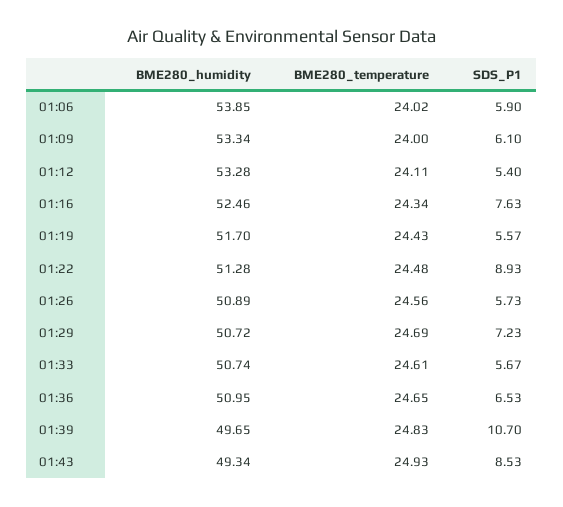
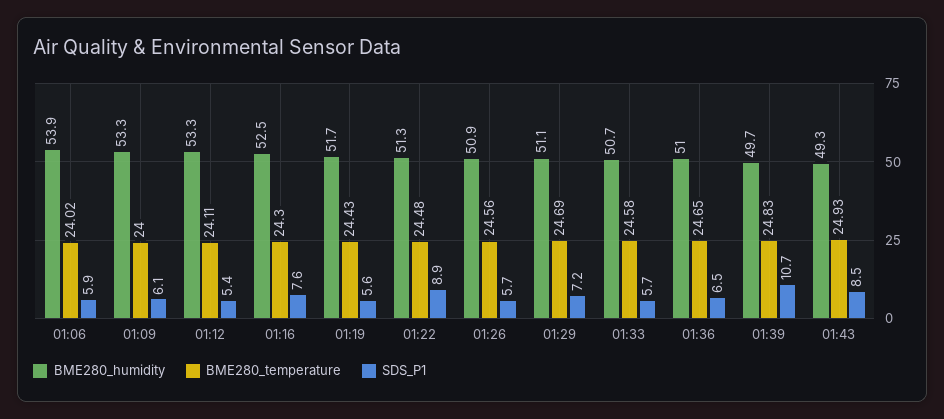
BME280_temperature, 01:16: 24.34 -> 24.3
BME280_humidity, 01:29: 50.72 -> 51.1
BME280_temperature, 01:33: 24.61 -> 24.58

